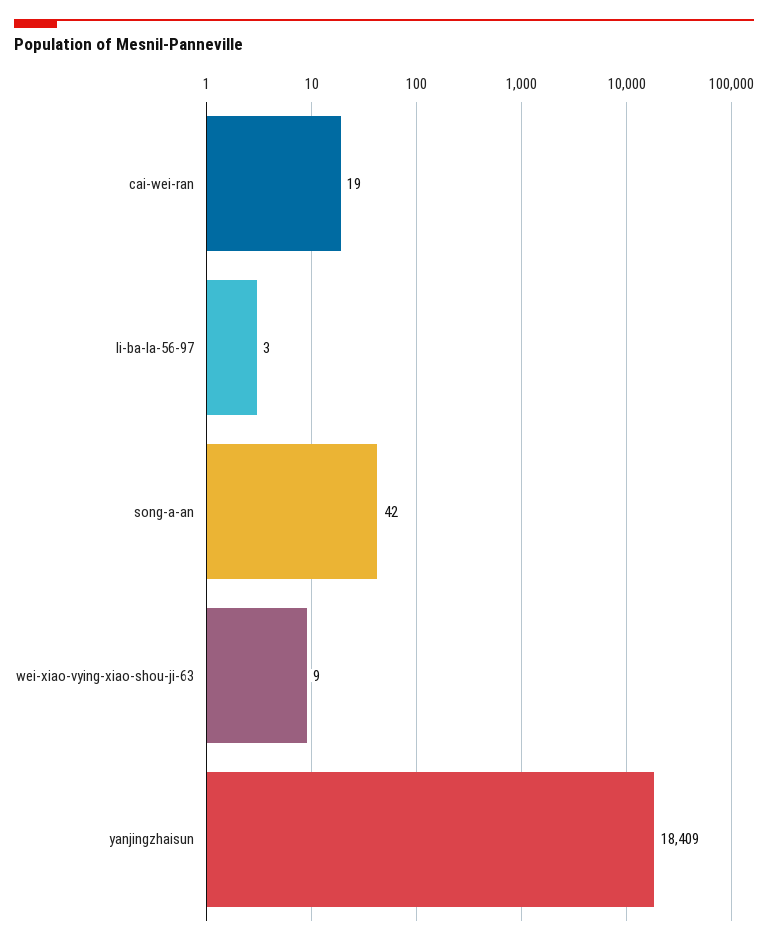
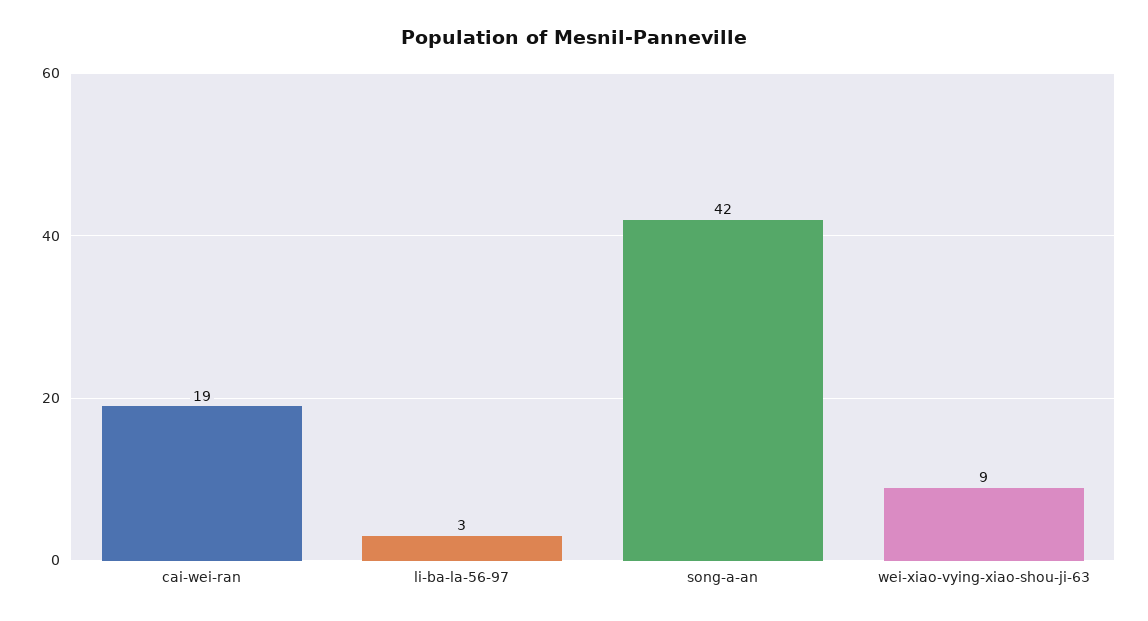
yanjingzhaisun: 18409 -> none

